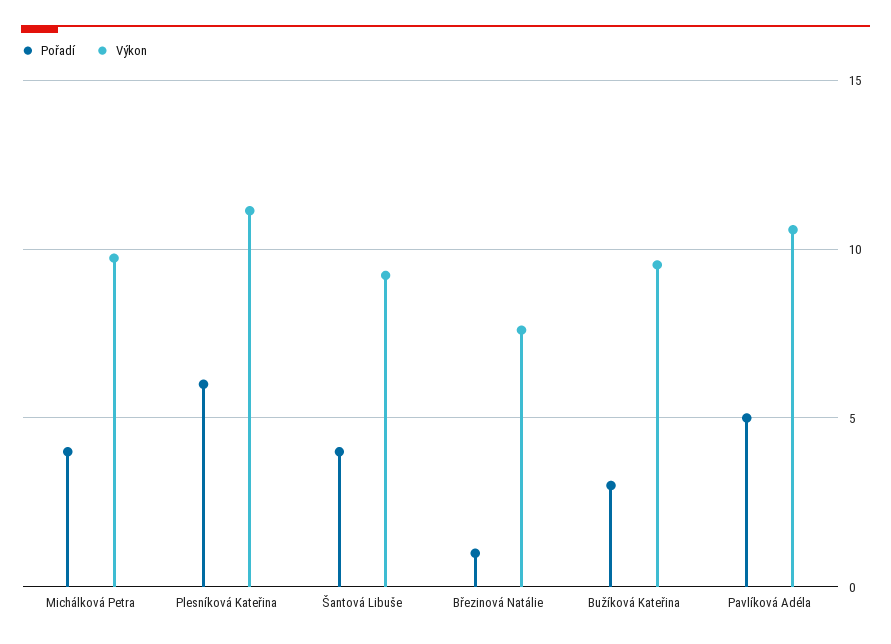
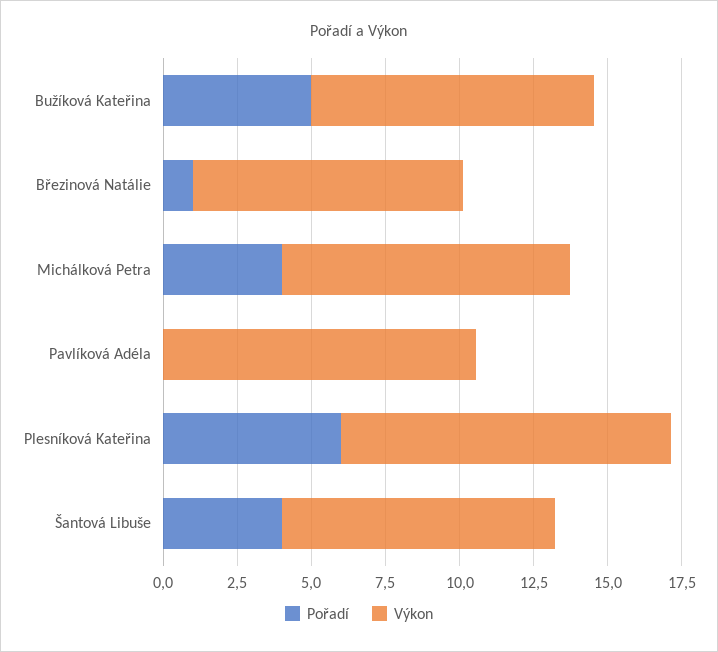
Výkon, Březinová Natálie: 7.5 -> 9
Pořadí, Bužíková Kateřina: 3 -> 5
Pořadí, Pavlíková Adéla: 5 -> 0

